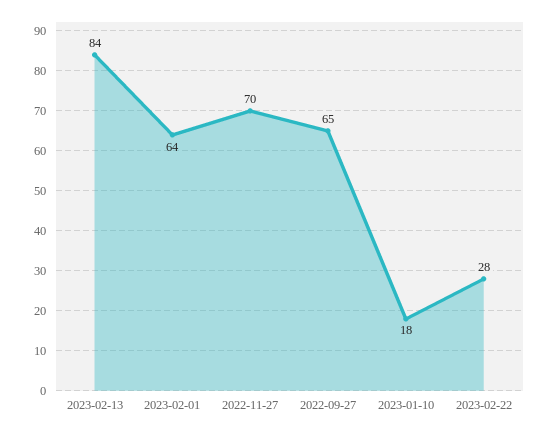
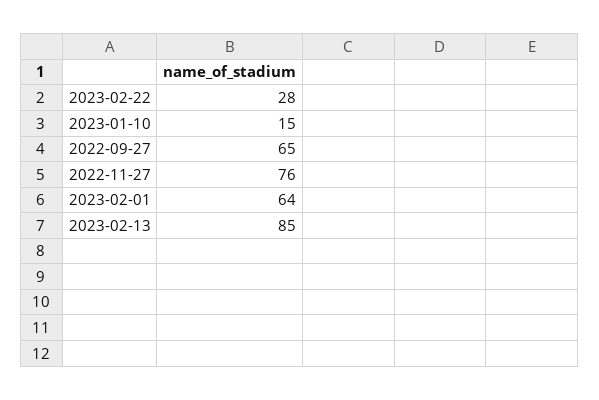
2023-02-13: 84 -> 85
2022-11-27: 70 -> 76
2023-01-10: 18 -> 15

